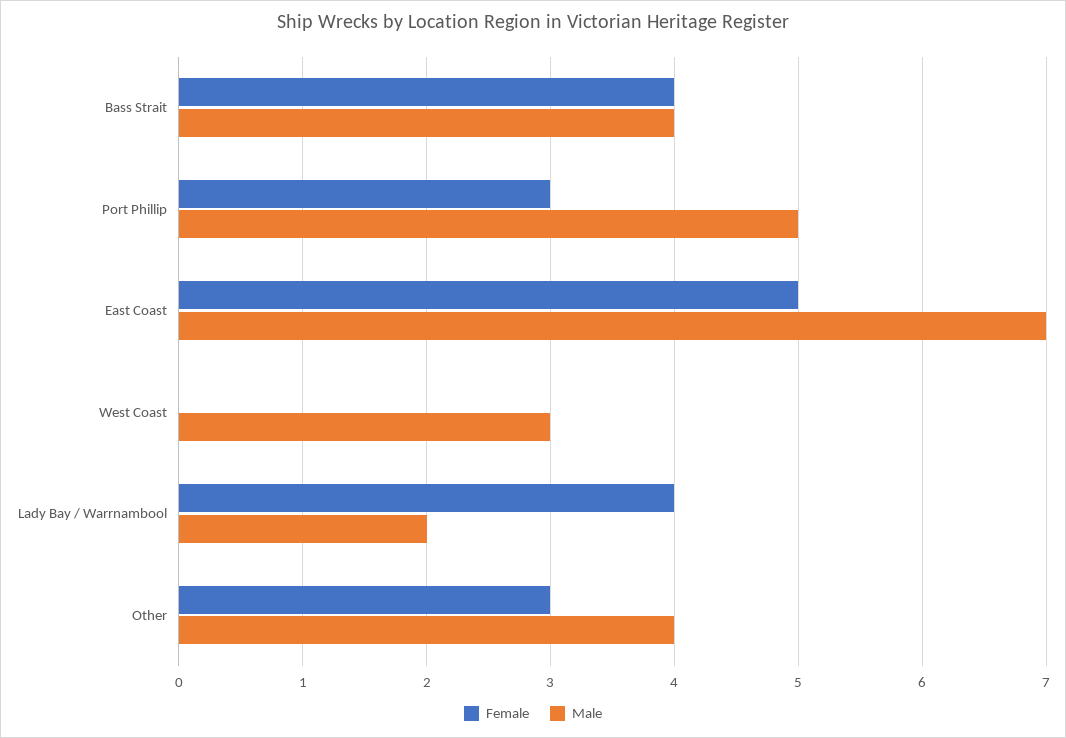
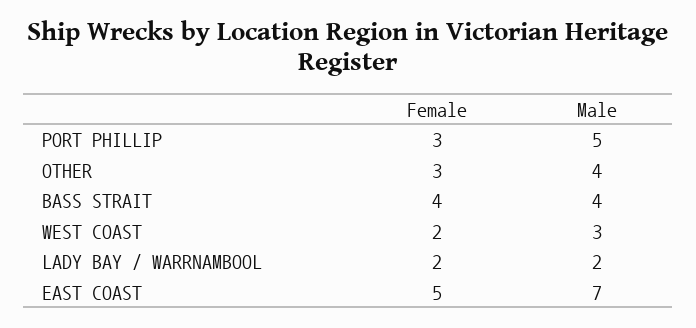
Female, West Coast: 0 -> 2
Female, Lady Bay / Warrnambool: 4 -> 2

